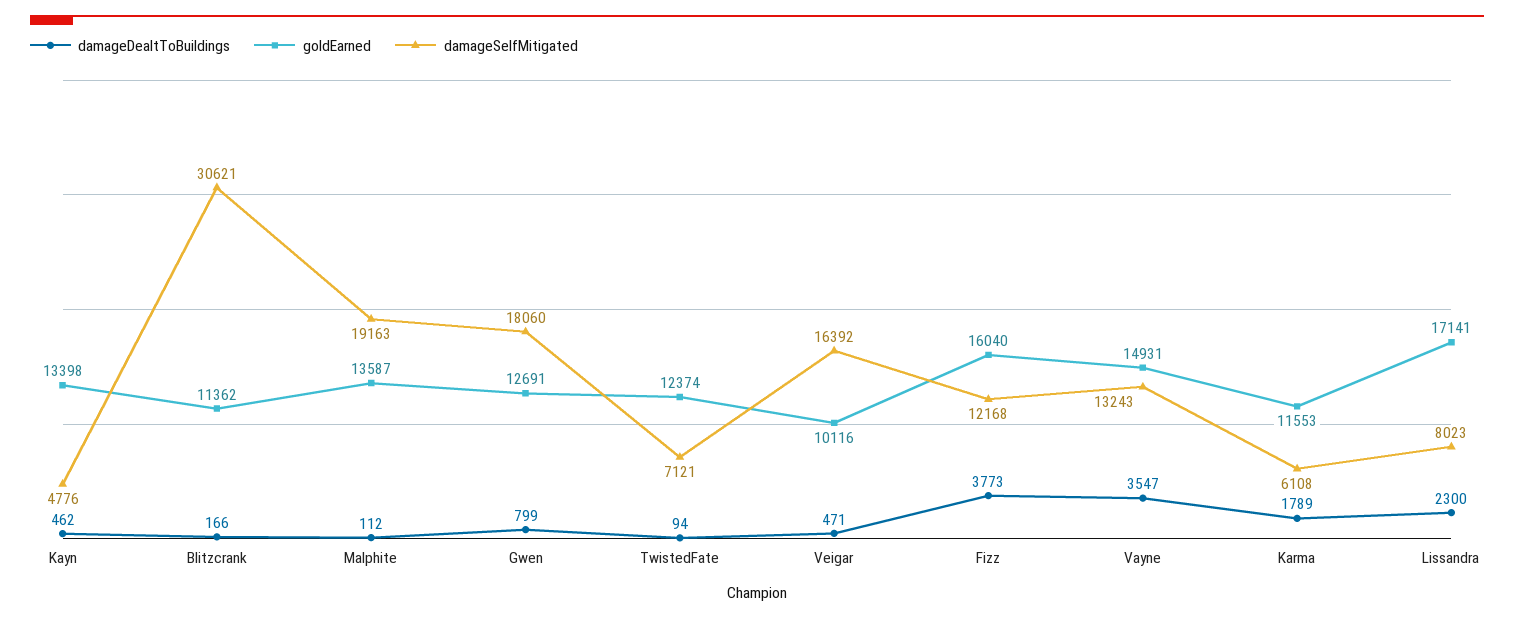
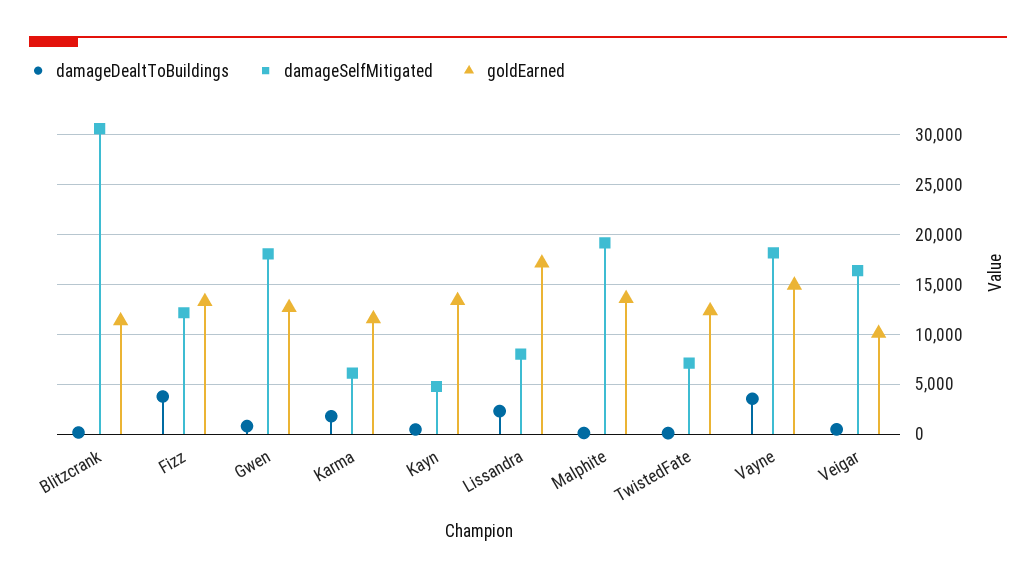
goldEarned, Fizz: 16040 -> 13000
damageSelfMitigated, Vayne: 13243 -> 18000

